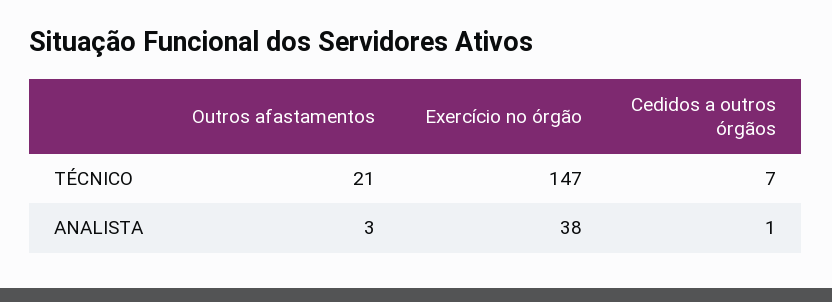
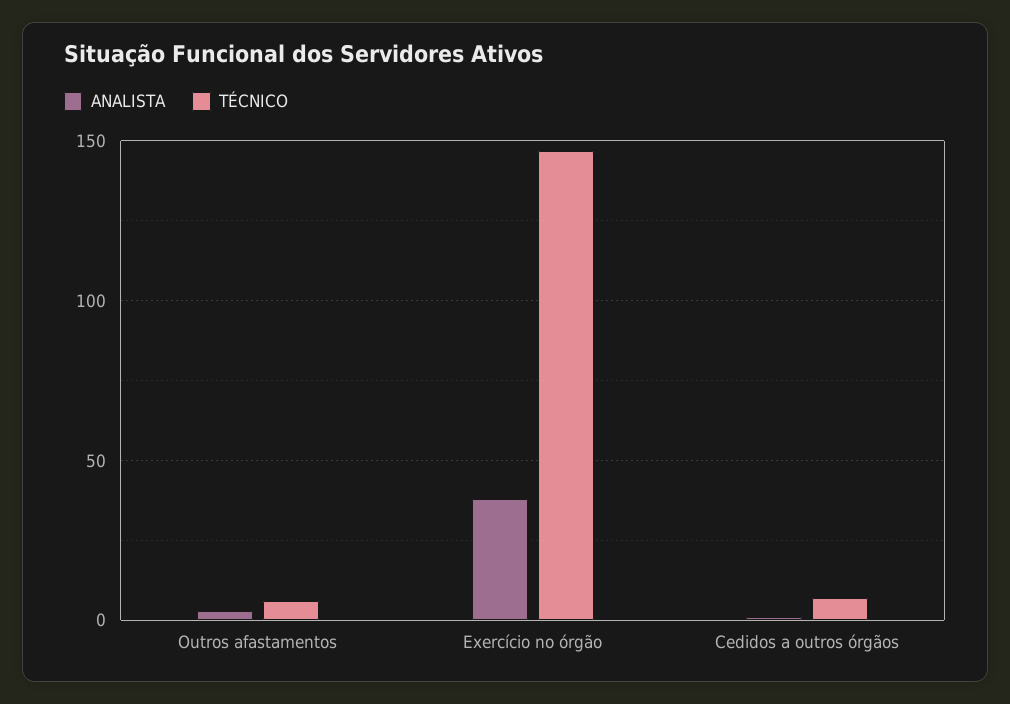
TÉCNICO, Outros afastamentos: 21 -> 5

